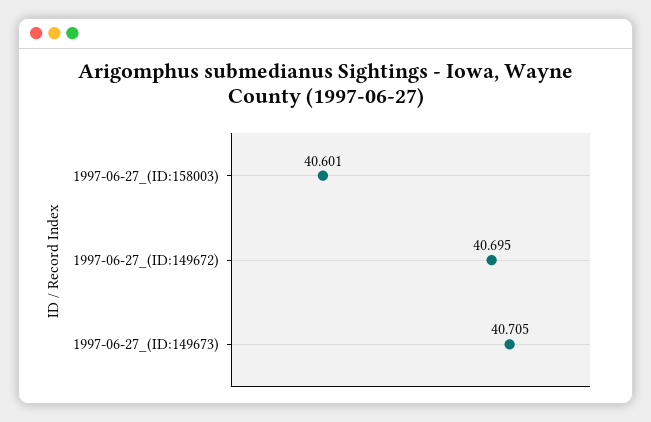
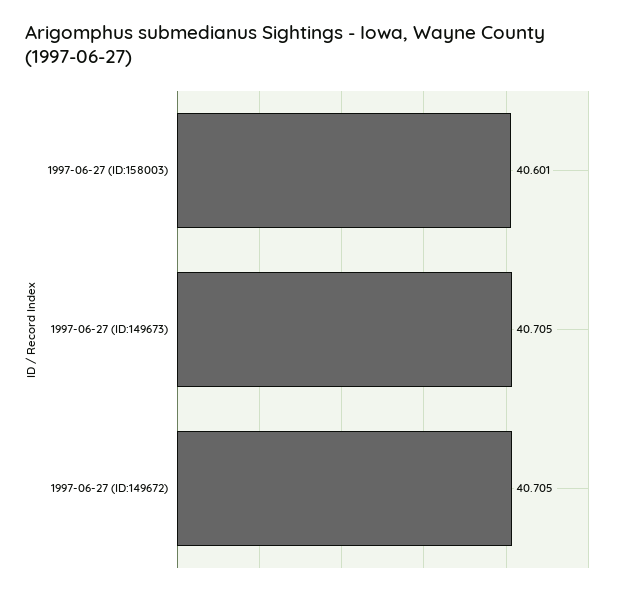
1997-06-27_(ID:149672): 40.695 -> 40.705

